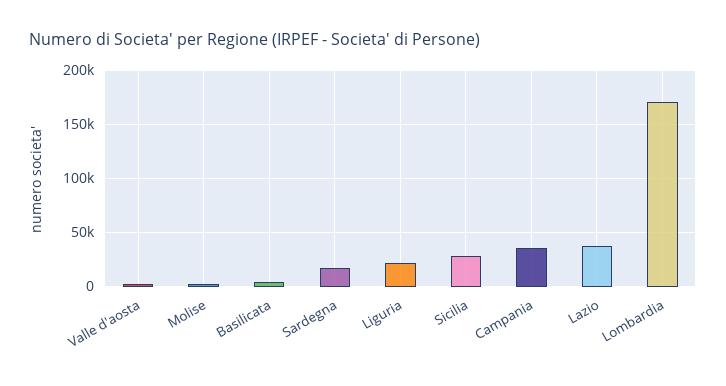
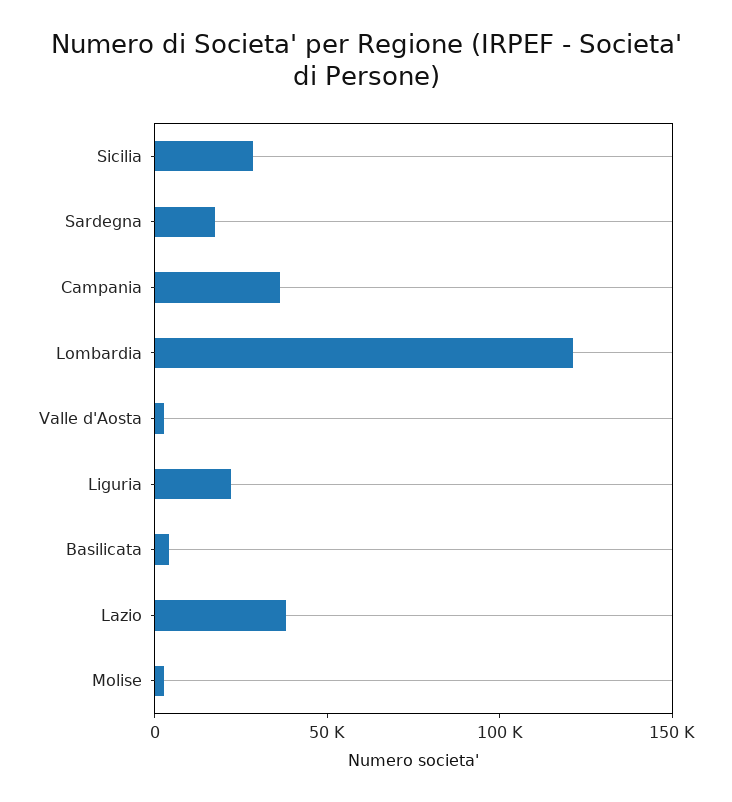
Lombardia: 170000 -> 120000

